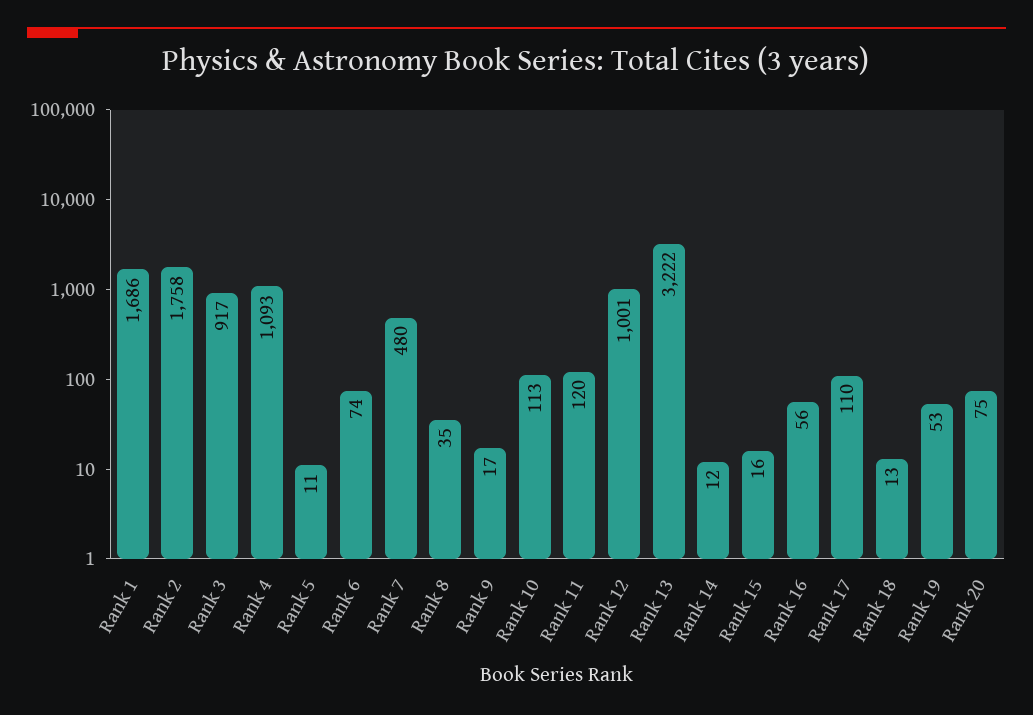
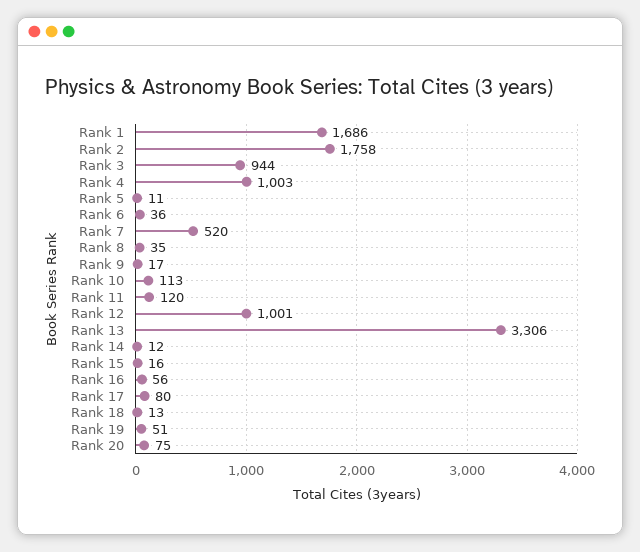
Rank 3: 917 -> 944
Rank 4: 1093 -> 1003
Rank 6: 74 -> 36
Rank 7: 480 -> 520
Rank 13: 3222 -> 3306
Rank 17: 110 -> 80
Rank 19: 53 -> 51

